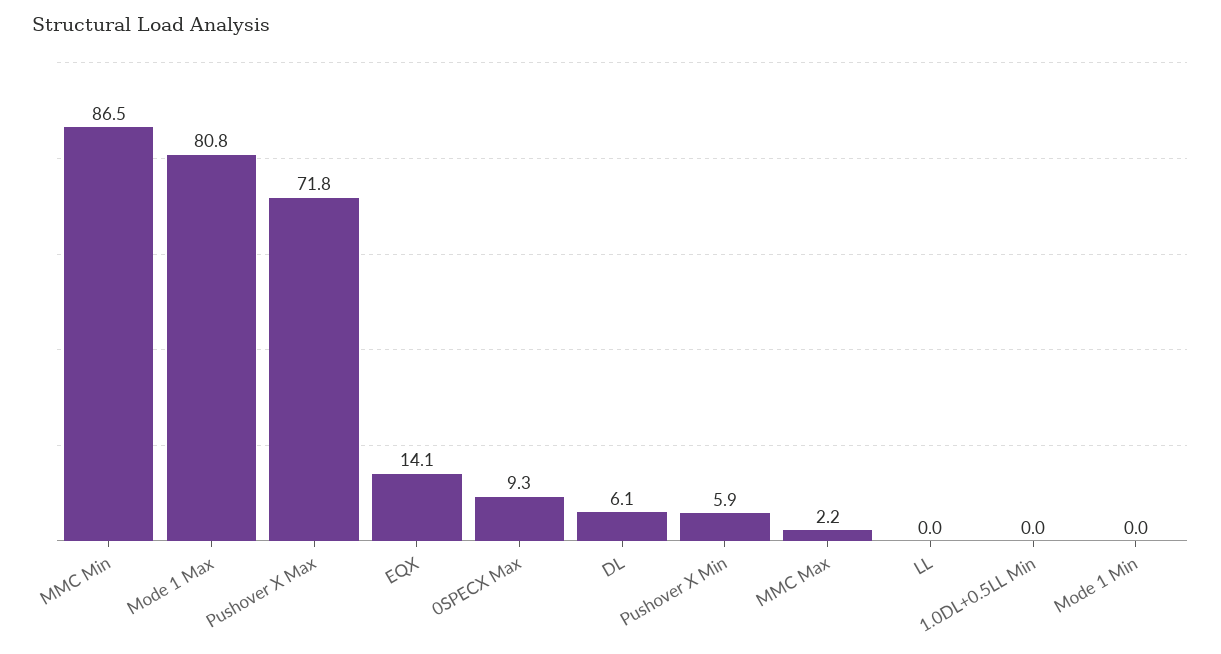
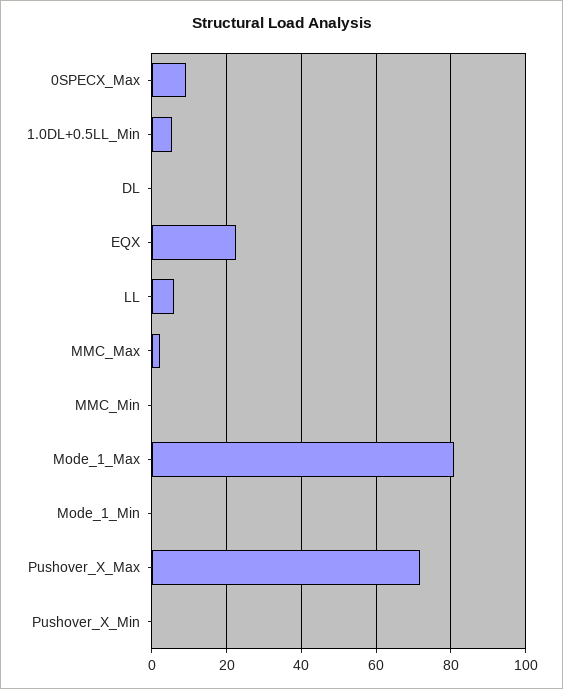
MMC Min: 86.5 -> 0
EQX: 14.1 -> 22
DL: 6.1 -> 0
Pushover X Min: 5.9 -> 0
LL: 0 -> 6
1.0DL+0.5LL Min: 0 -> 6

